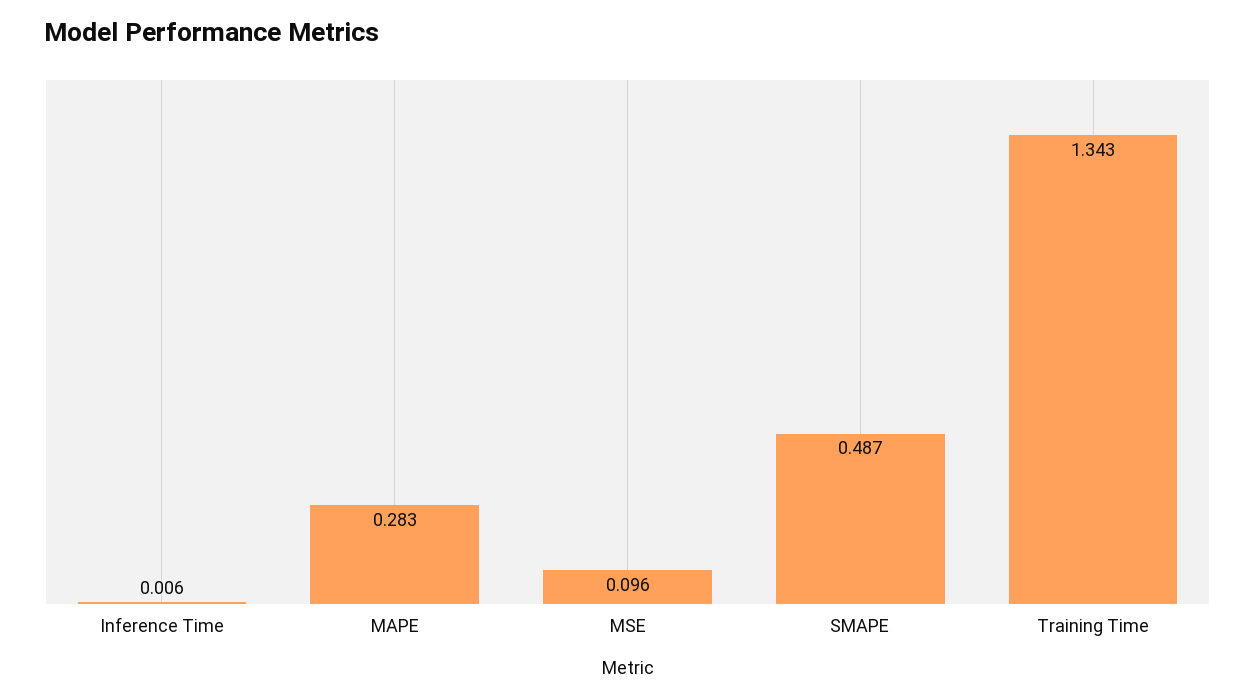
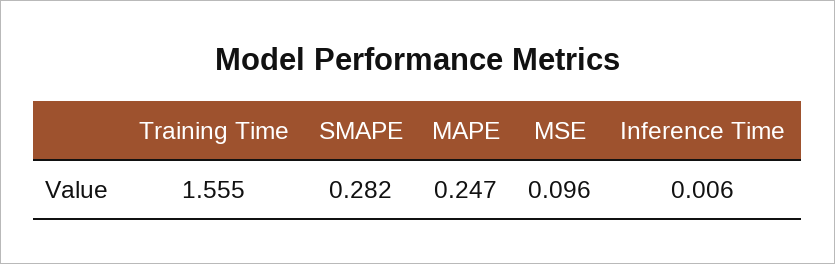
MAPE: 0.283 -> 0.247
SMAPE: 0.487 -> 0.282
Training Time: 1.343 -> 1.555

